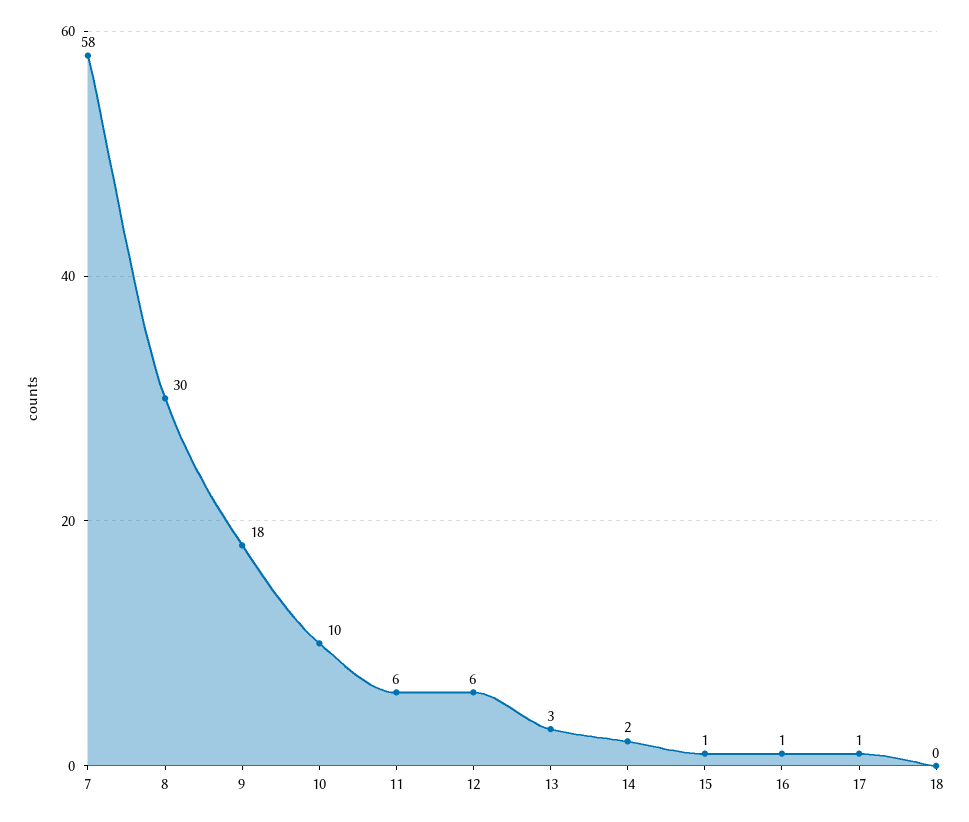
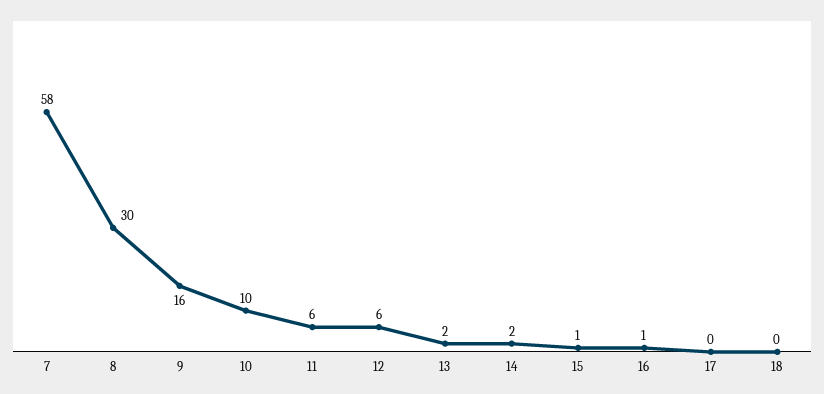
9: 18 -> 16
13: 3 -> 2
17: 1 -> 0

